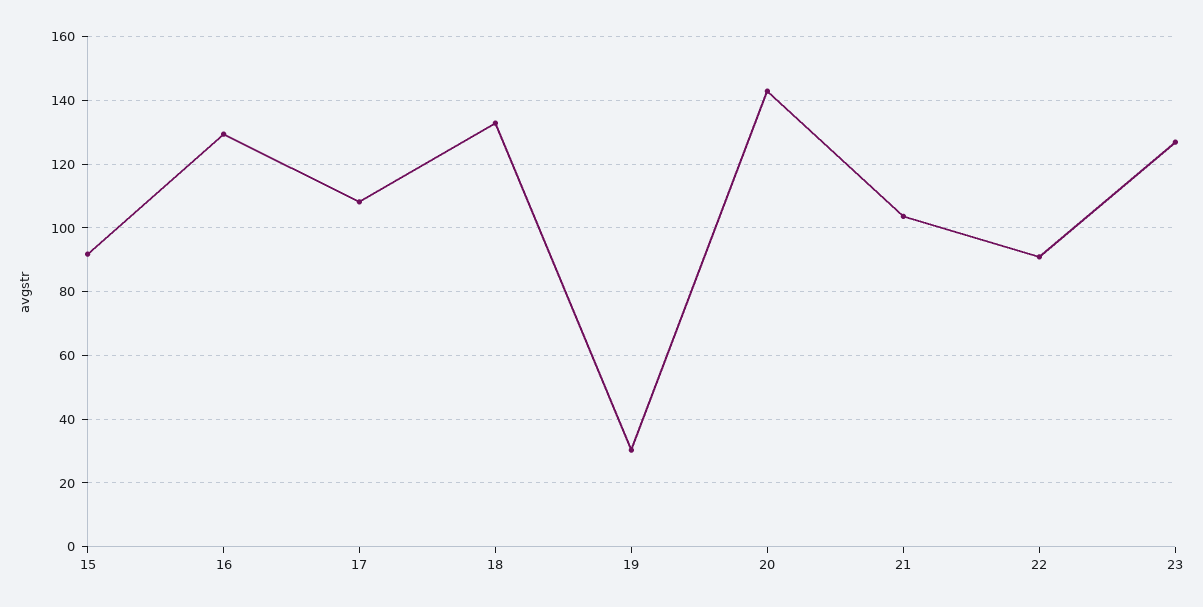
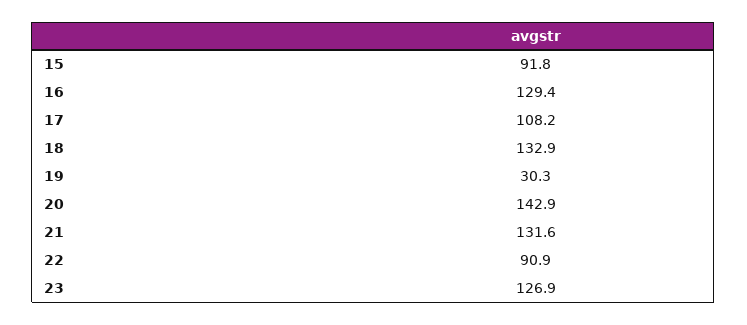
21: 104 -> 131.6

